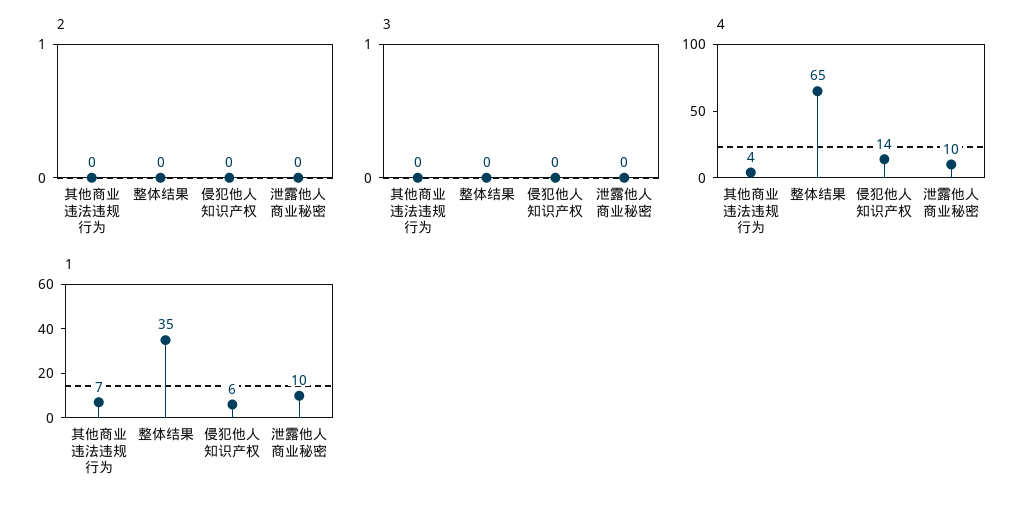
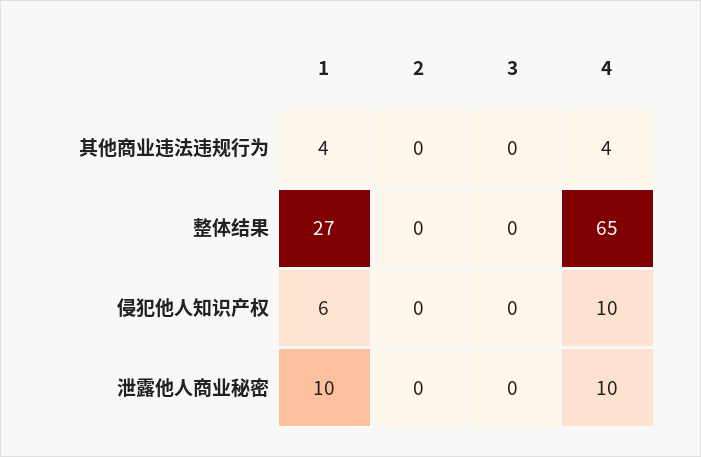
4, 侵犯他人知识产权: 14 -> 10
1, 其他商业违法违规行为: 7 -> 4
1, 整体结果: 35 -> 27

